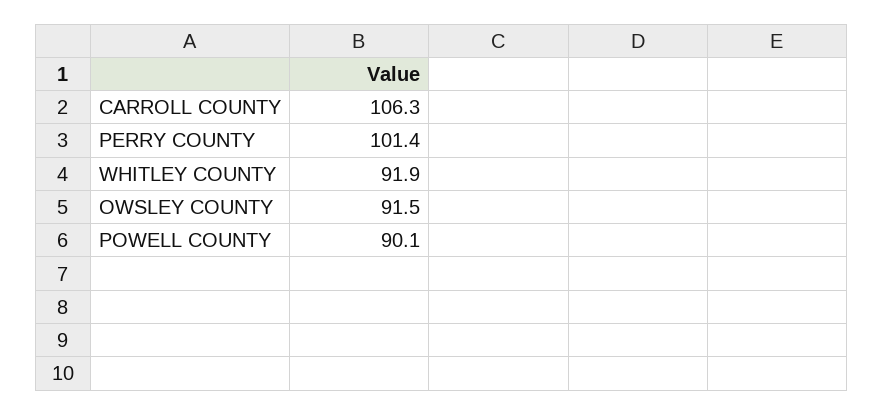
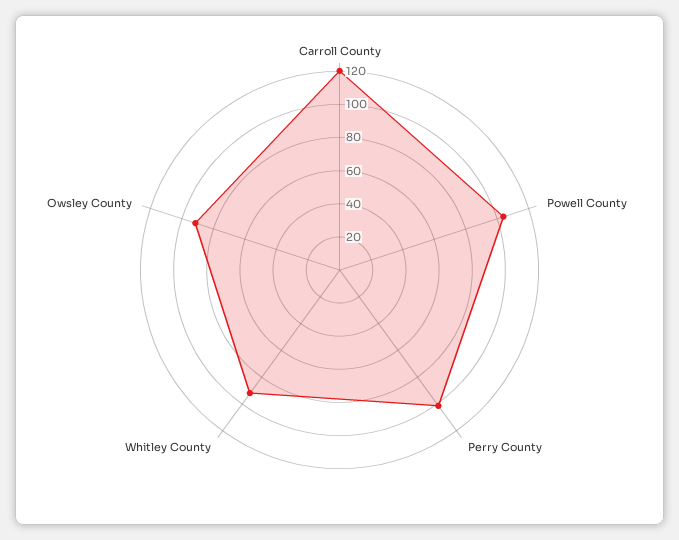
CARROLL COUNTY: 106.3 -> 120
POWELL COUNTY: 90.1 -> 105

